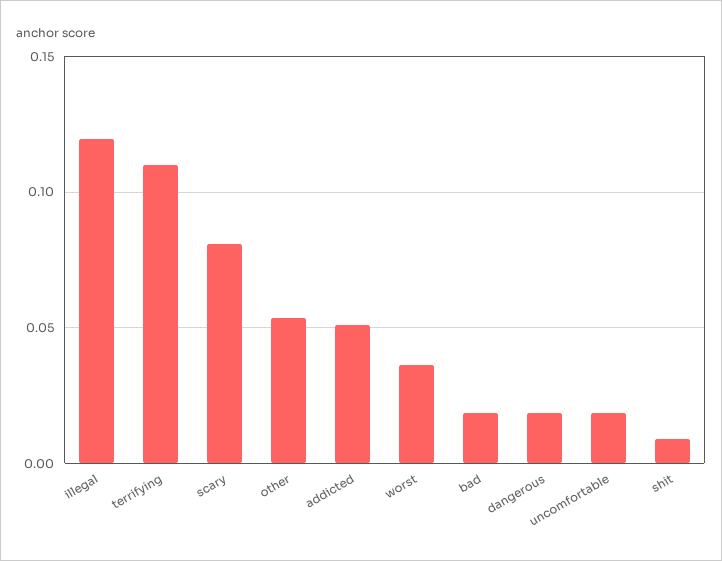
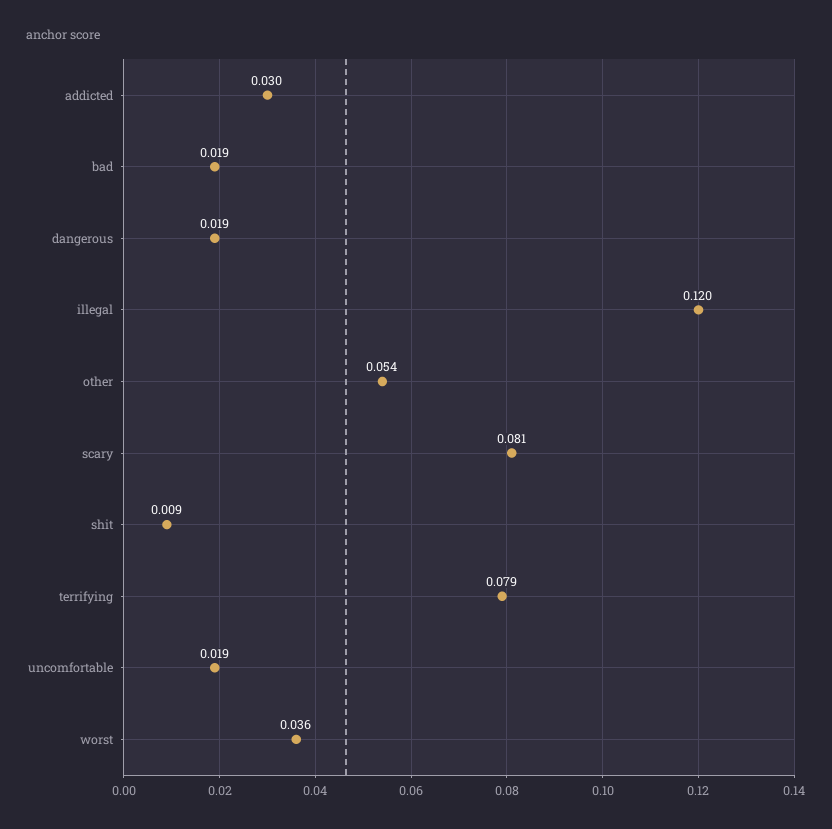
terrifying: 0.11 -> 0.079
addicted: 0.05 -> 0.03

